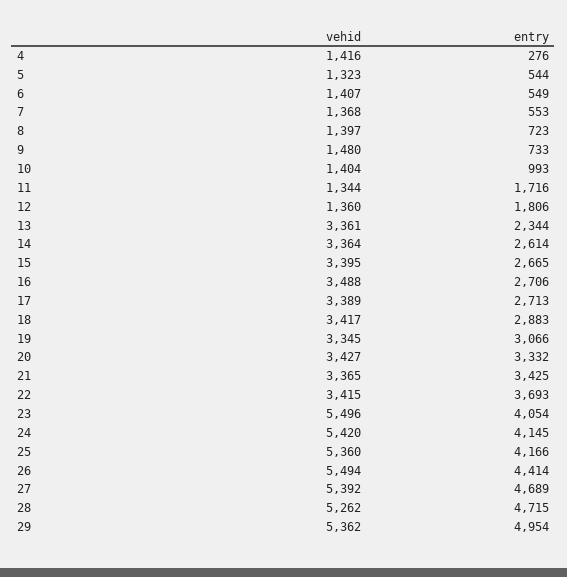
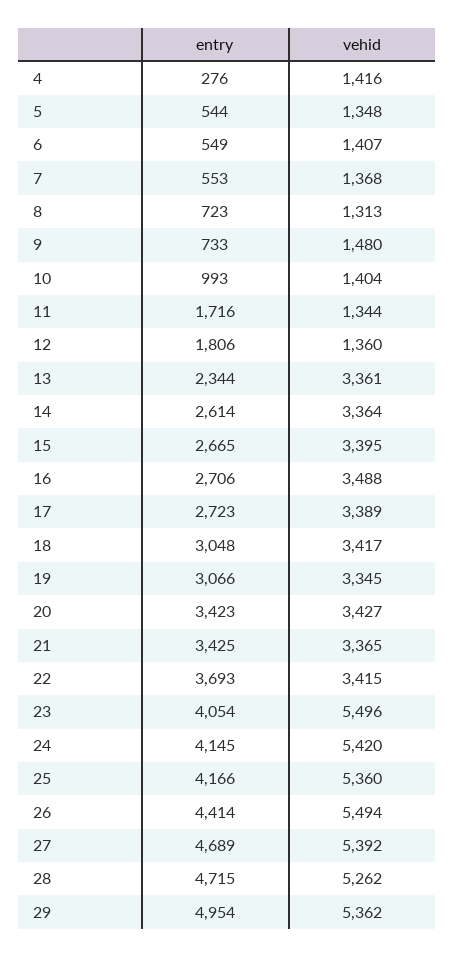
vehid, 5: 1323 -> 1348
vehid, 8: 1397 -> 1313
entry, 17: 2713 -> 2723
entry, 18: 2883 -> 3048
entry, 20: 3332 -> 3423

